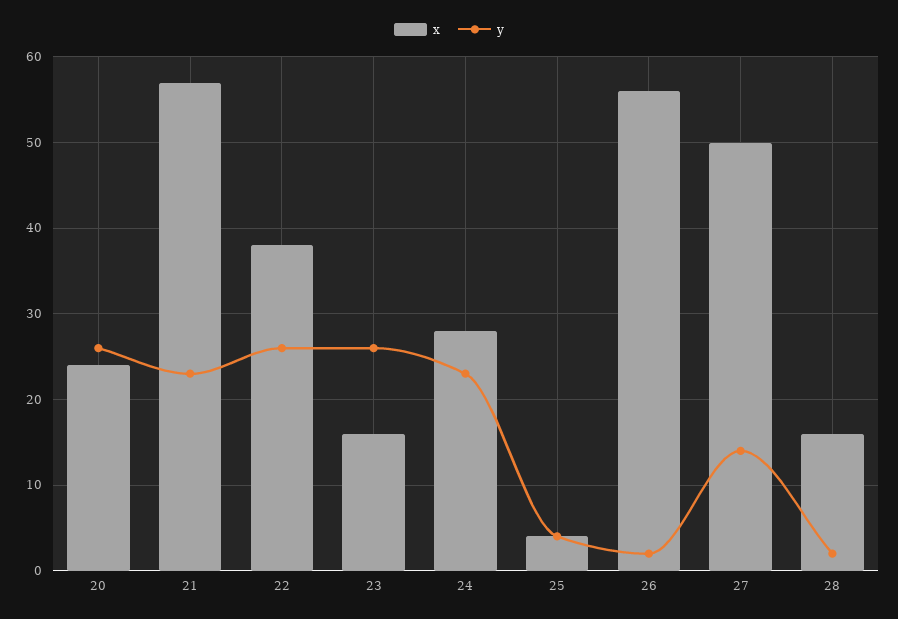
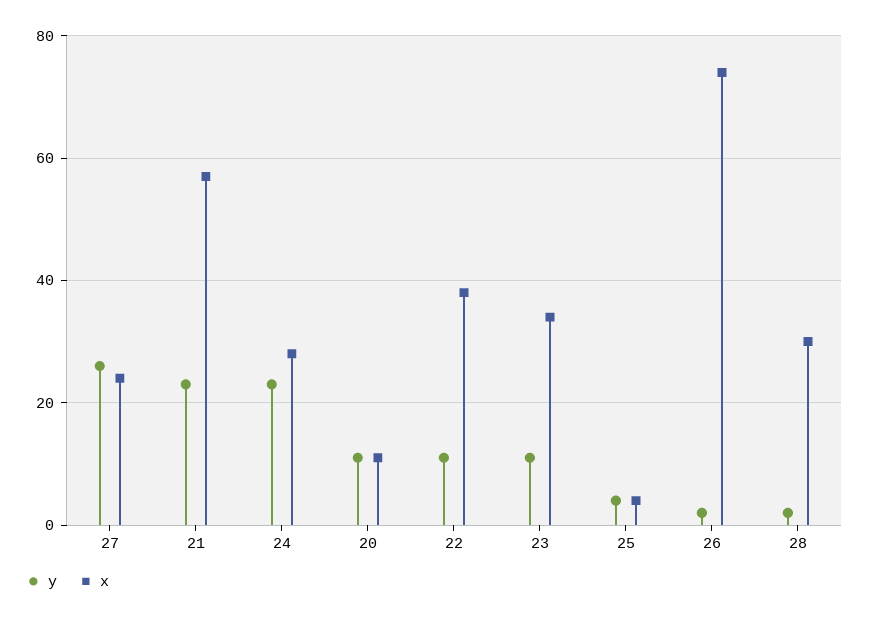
x, 20: 24 -> 10
y, 20: 26 -> 10
y, 22: 26 -> 10
x, 23: 16 -> 35
y, 23: 26 -> 10
x, 26: 56 -> 75
x, 27: 50 -> 25
y, 27: 14 -> 25
x, 28: 16 -> 30

